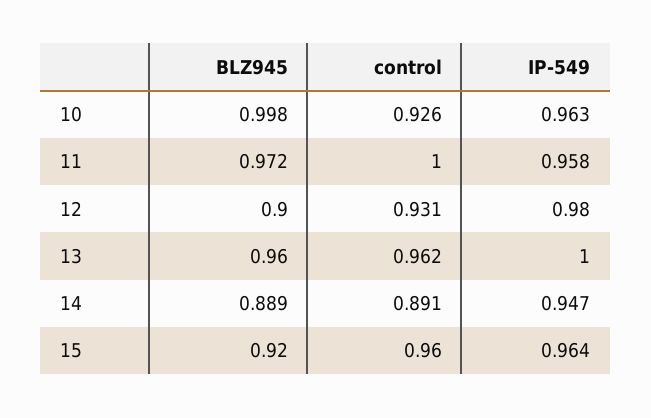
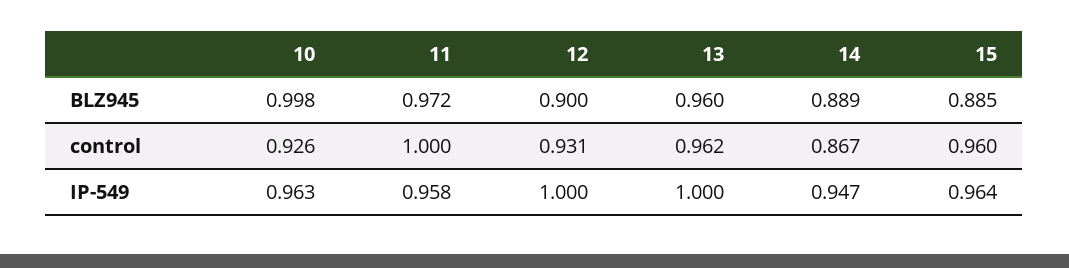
IP-549, 12: 0.98 -> 1
control, 14: 0.891 -> 0.867
BLZ945, 15: 0.92 -> 0.885

